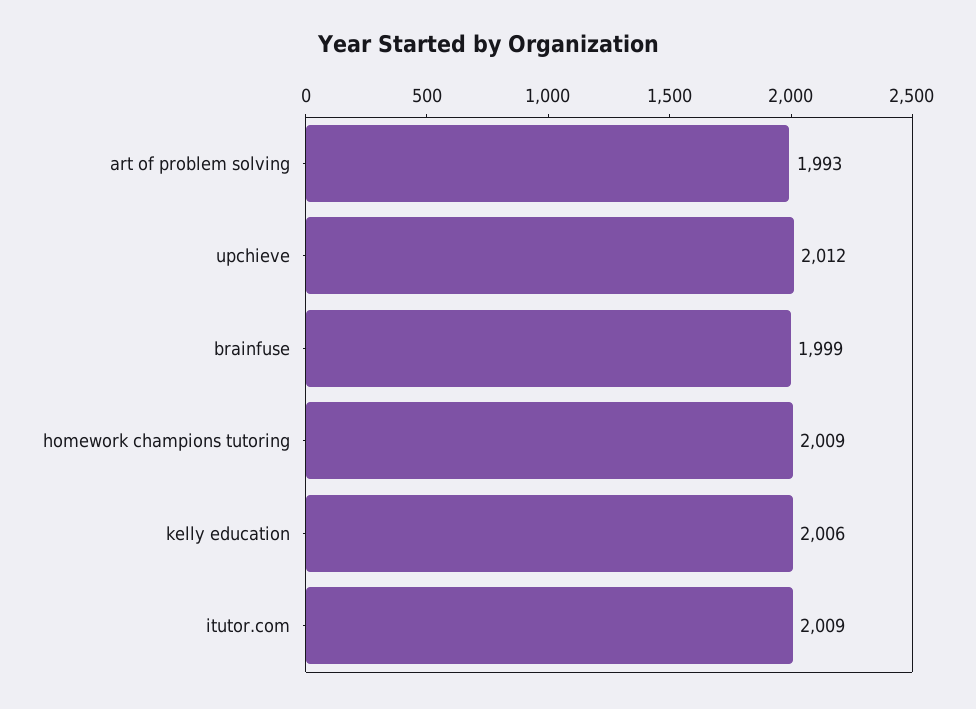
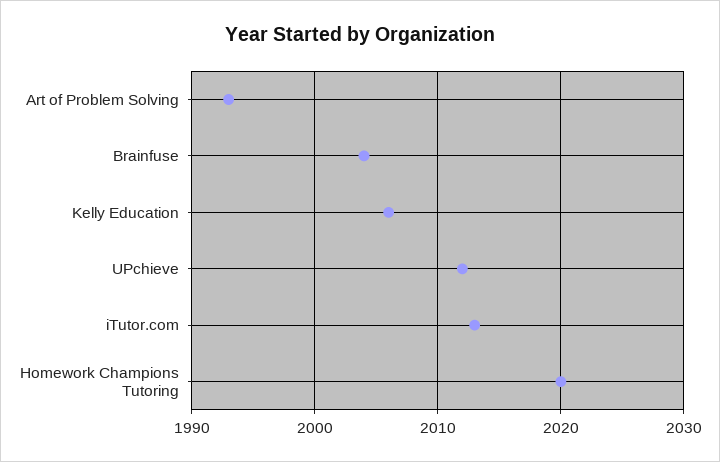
brainfuse: 1999 -> 2004
homework champions tutoring: 2009 -> 2020
itutor.com: 2009 -> 2013

